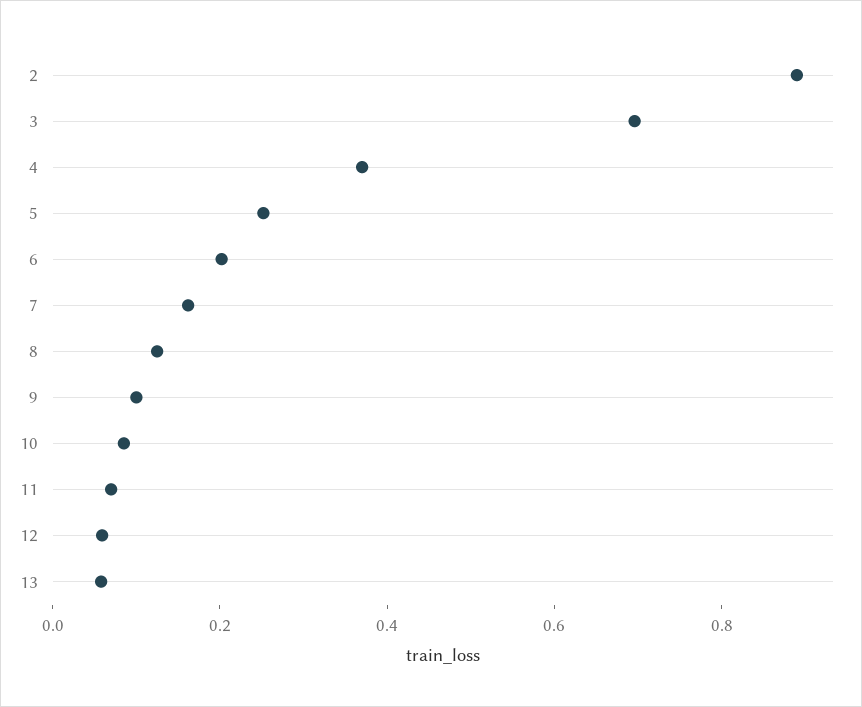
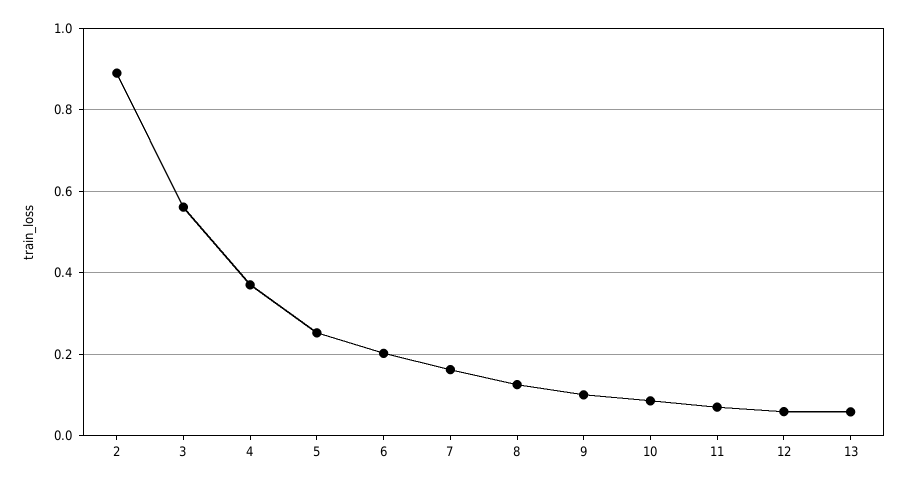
3: 0.7 -> 0.56

